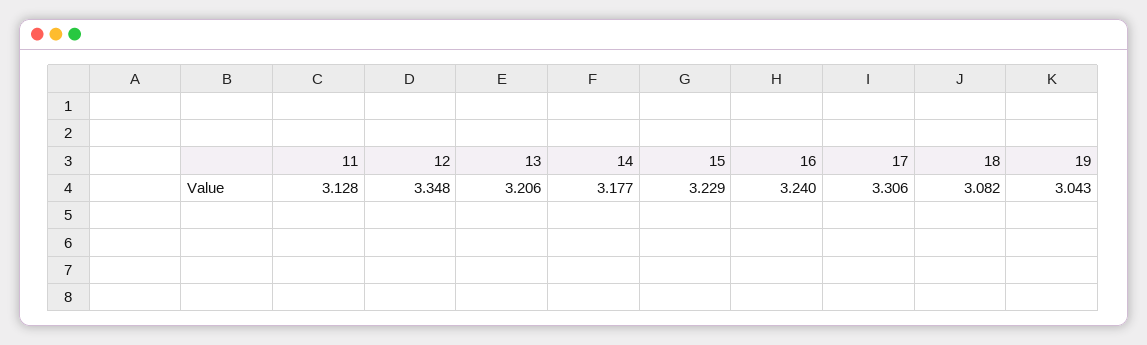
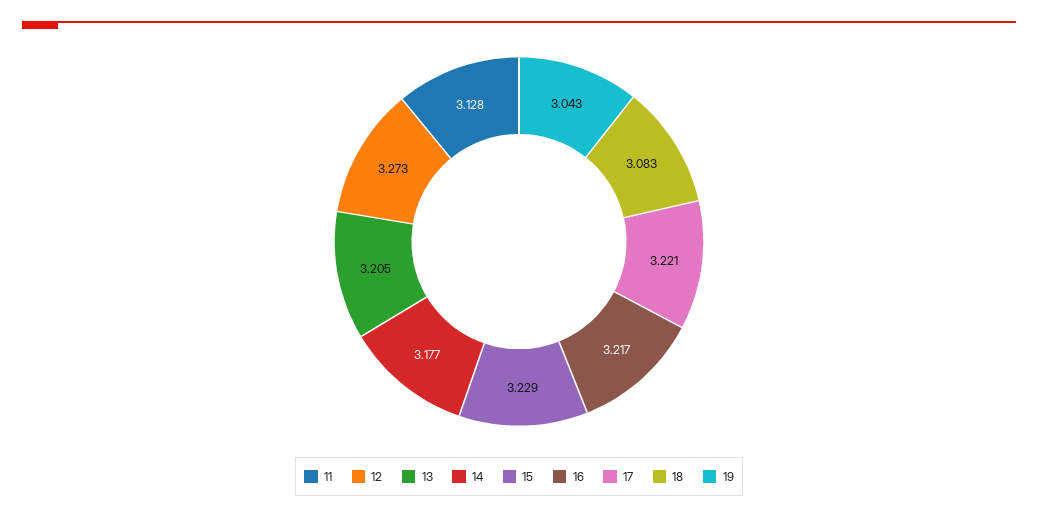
12: 3.348 -> 3.273
13: 3.206 -> 3.205
16: 3.24 -> 3.217
17: 3.306 -> 3.221
18: 3.082 -> 3.083

